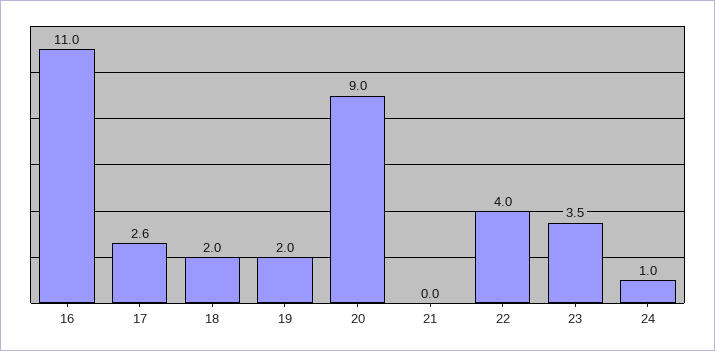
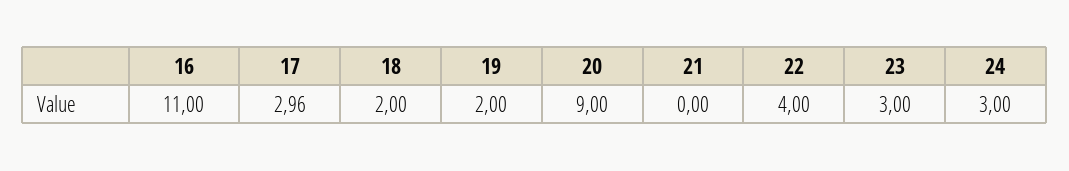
17: 2.6 -> 2.96
23: 3.5 -> 3
24: 1 -> 3

